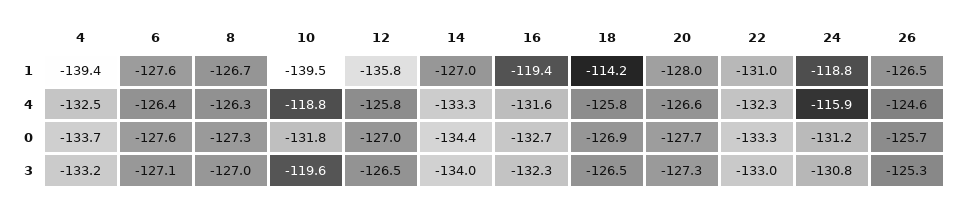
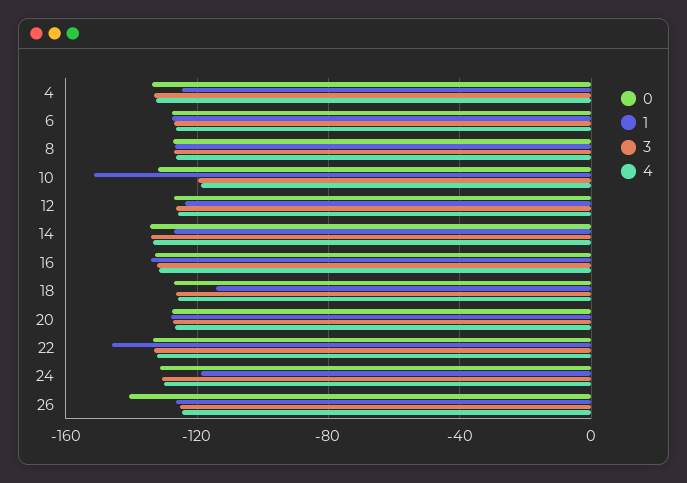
1, 4: -139.4 -> -125
1, 10: -139.5 -> -150
1, 12: -135.8 -> -125
1, 16: -119.4 -> -135
1, 22: -131 -> -145
4, 24: -115.9 -> -130
0, 26: -125.7 -> -140

